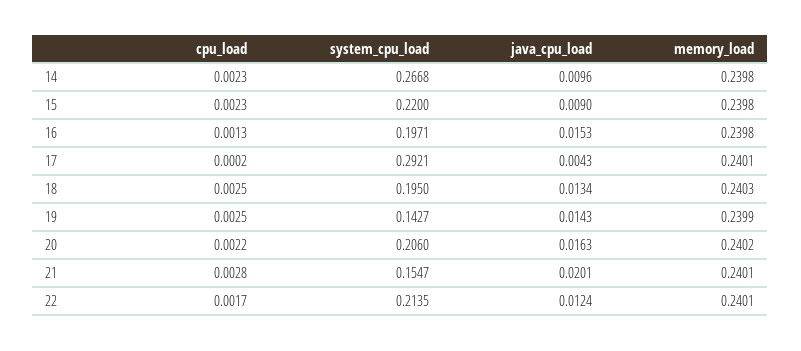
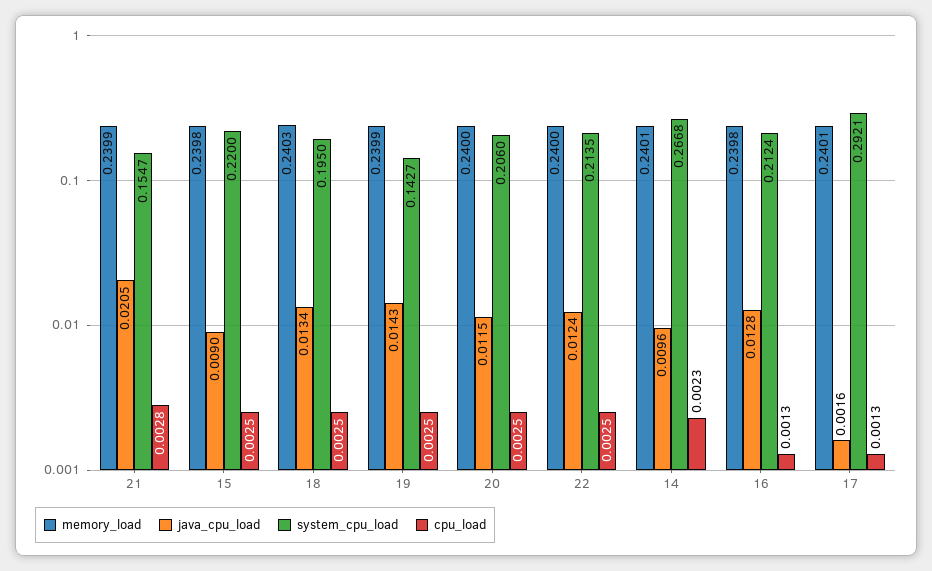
memory_load, 14: 0.2398 -> 0.2401
cpu_load, 15: 0.0023 -> 0.0025
system_cpu_load, 16: 0.1971 -> 0.2124
java_cpu_load, 16: 0.0153 -> 0.0128
cpu_load, 17: 0.0002 -> 0.0013
java_cpu_load, 17: 0.0043 -> 0.0016
cpu_load, 20: 0.0022 -> 0.0025
java_cpu_load, 20: 0.0163 -> 0.0115
memory_load, 20: 0.2402 -> 0.24
java_cpu_load, 21: 0.0201 -> 0.0205
memory_load, 21: 0.2401 -> 0.2399
cpu_load, 22: 0.0017 -> 0.0025
memory_load, 22: 0.2401 -> 0.24

